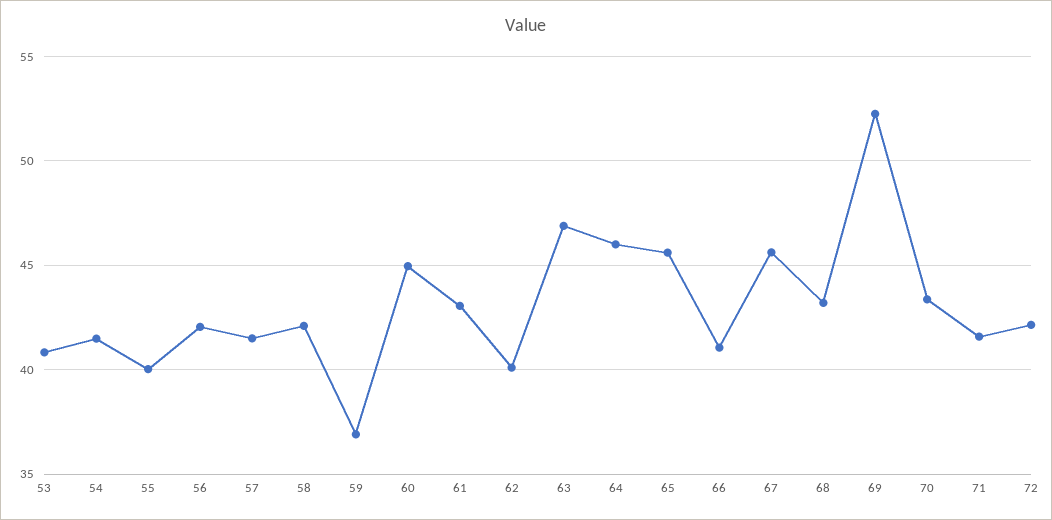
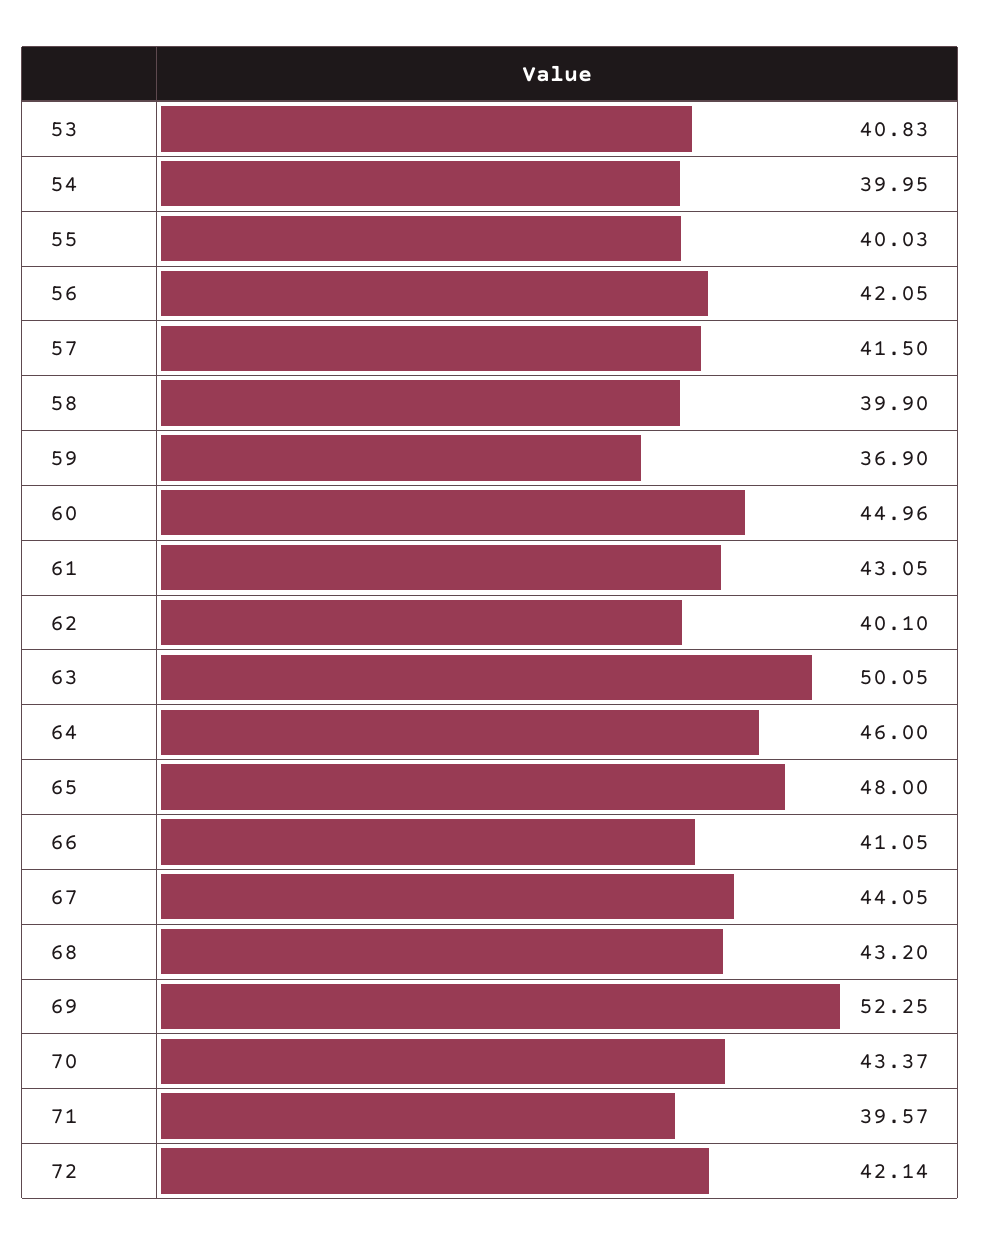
54: 41.5 -> 39.95
58: 42 -> 39.9
63: 47 -> 50.05
65: 45.5 -> 48
67: 45.5 -> 44.05
71: 41.5 -> 39.57

